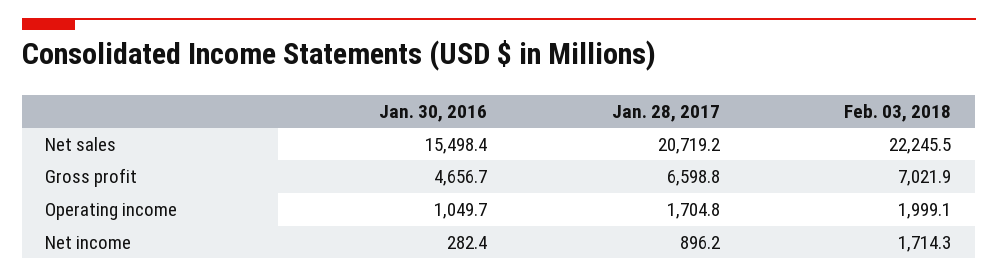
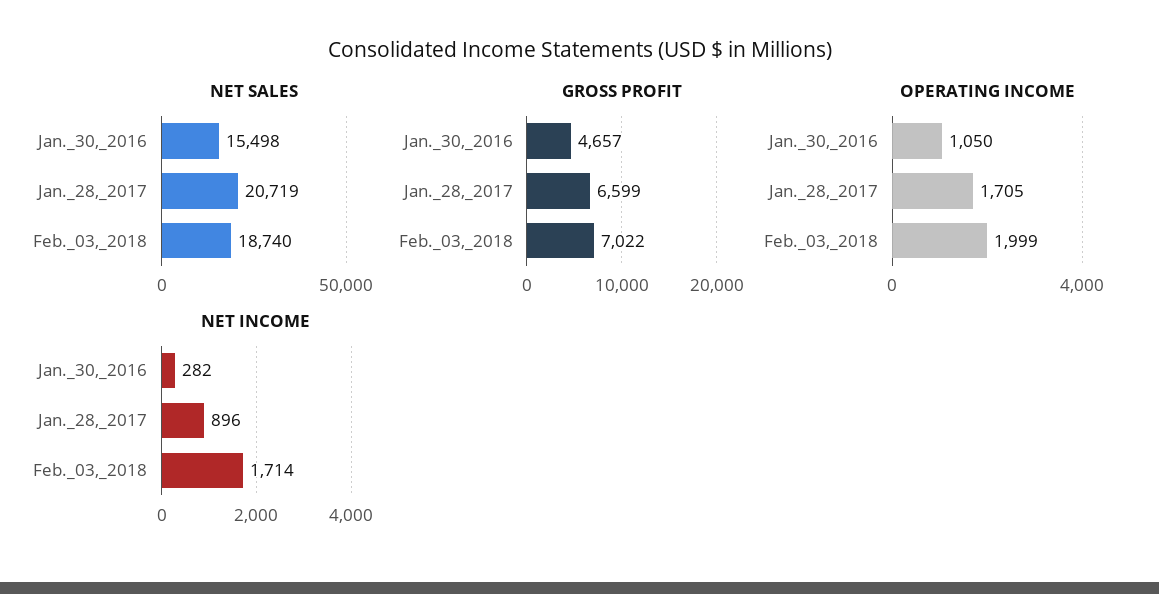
Net sales, Feb. 03, 2018: 22245.5 -> 18740

